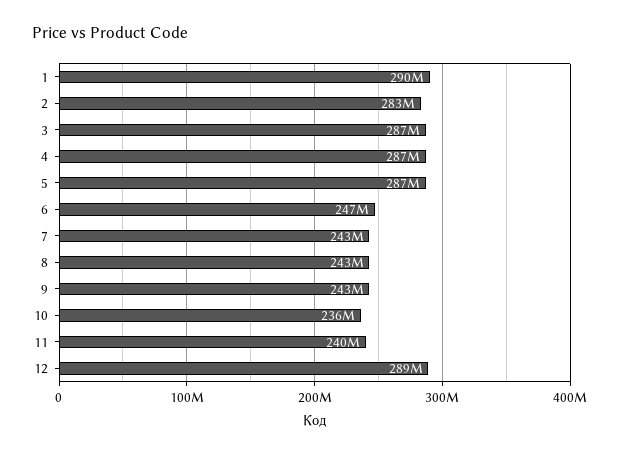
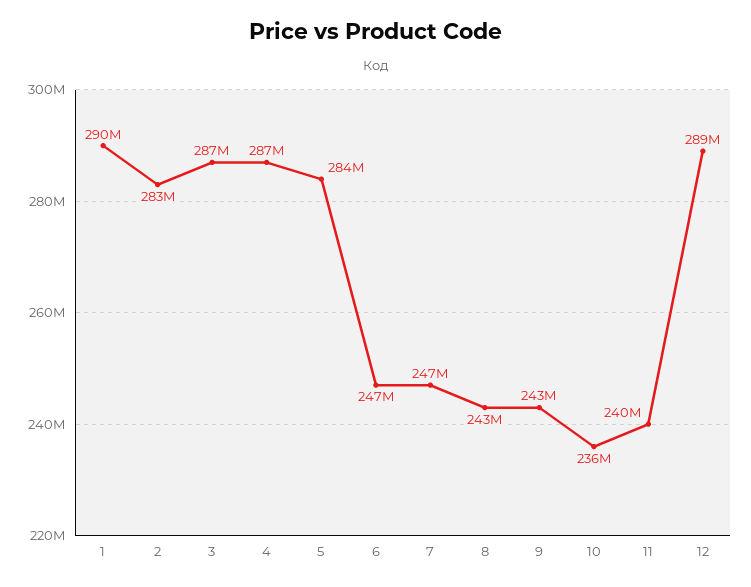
5: 287000000 -> 284000000
7: 243000000 -> 247000000

